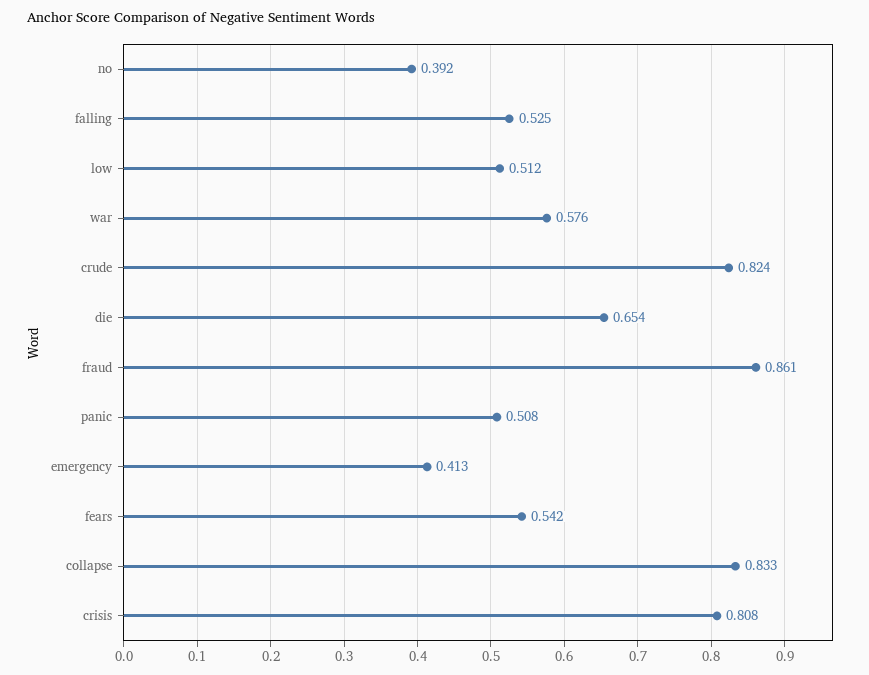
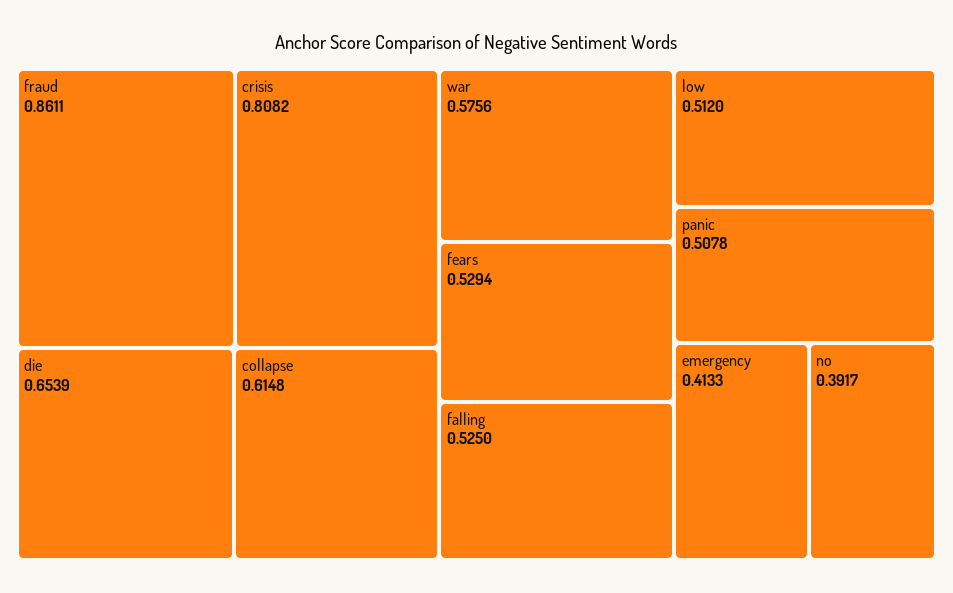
crude: 0.824 -> none
fears: 0.542 -> 0.5294
collapse: 0.833 -> 0.6148

